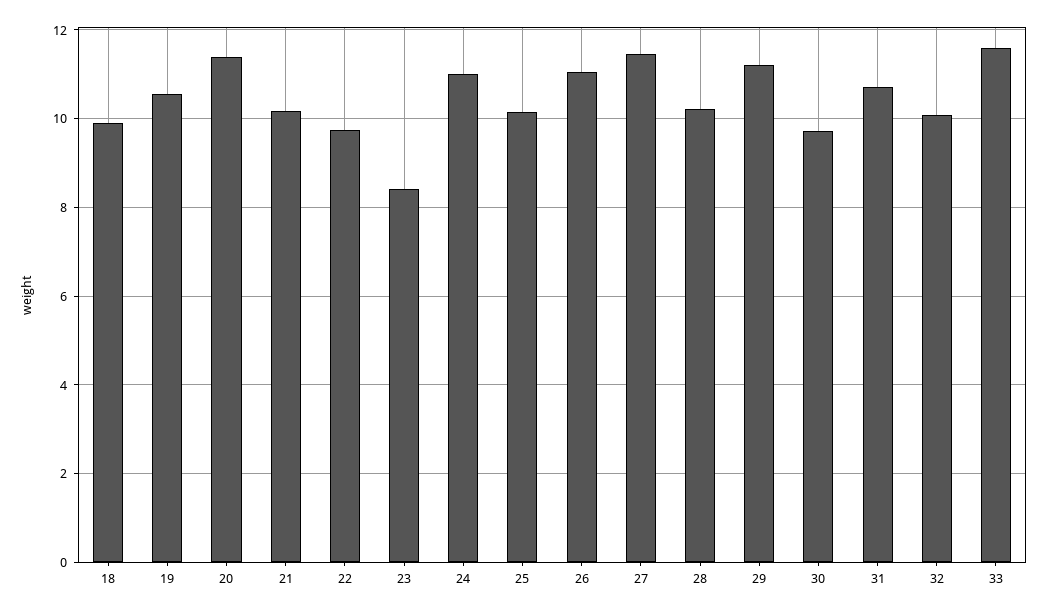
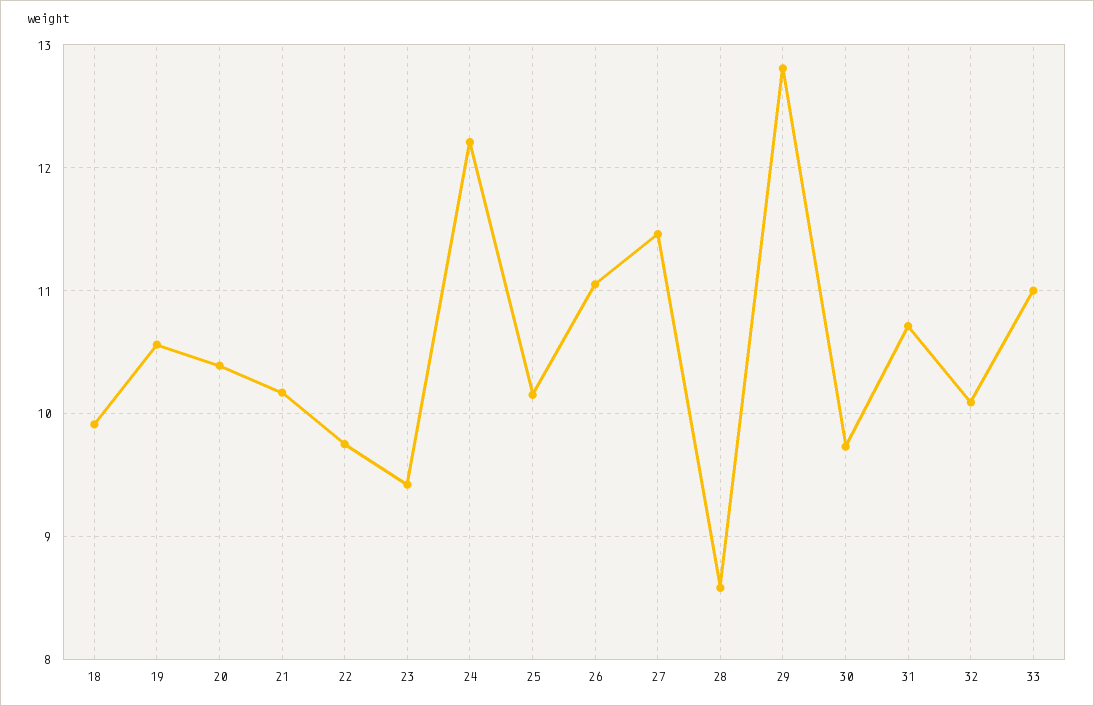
20: 11.4 -> 10.4
23: 8.4 -> 9.4
24: 11 -> 12.2
28: 10.2 -> 8.6
29: 11.2 -> 12.8
33: 11.6 -> 11

